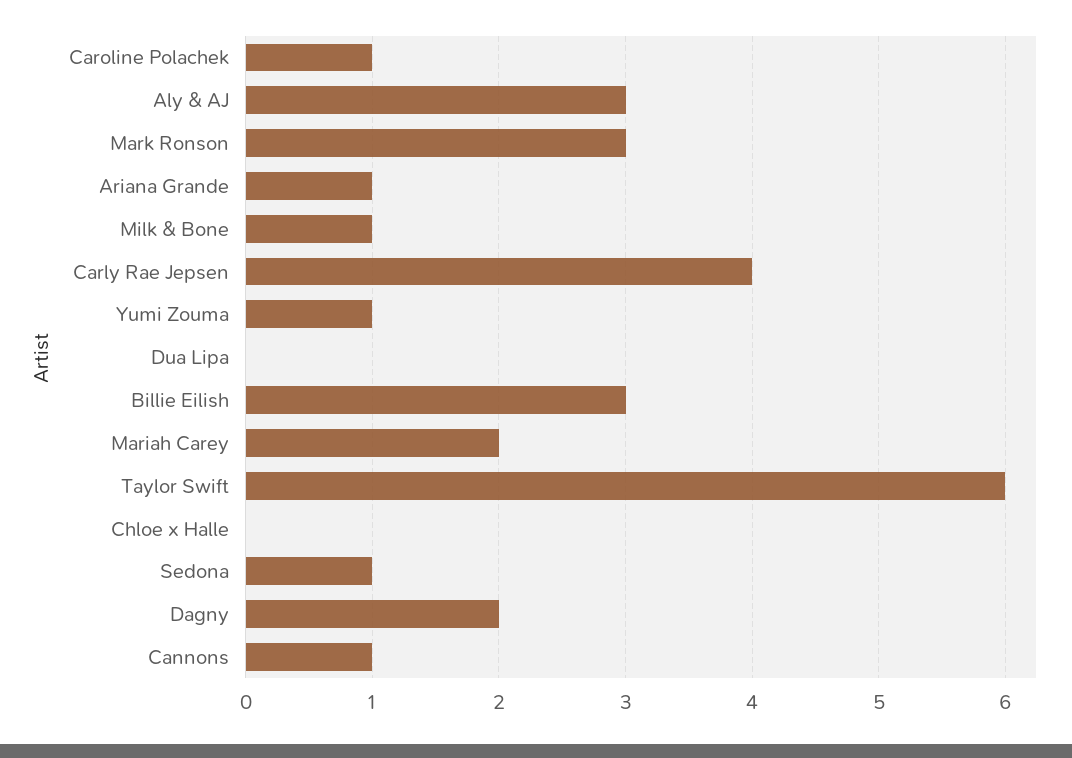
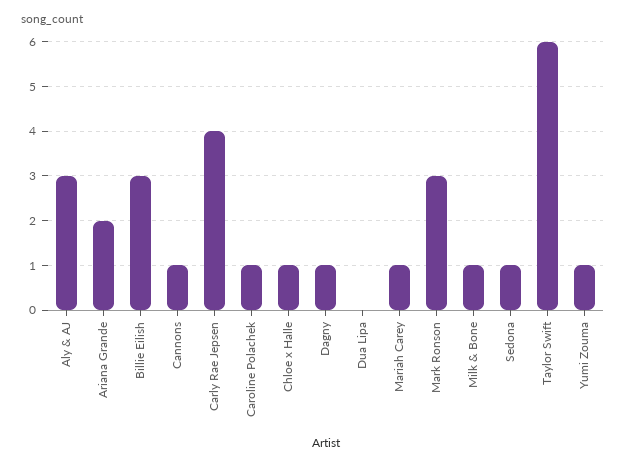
Ariana Grande: 1 -> 2
Mariah Carey: 2 -> 1
Chloe x Halle: 0 -> 1
Dagny: 2 -> 1

